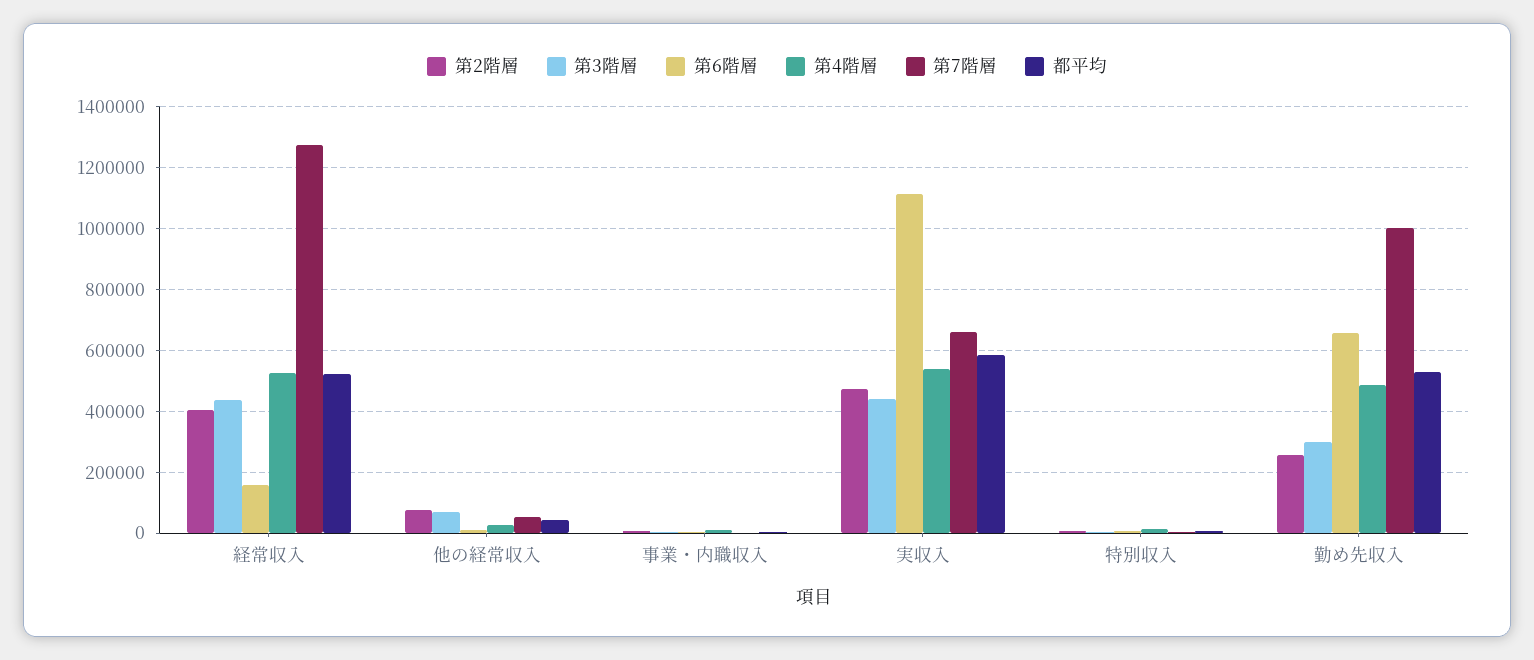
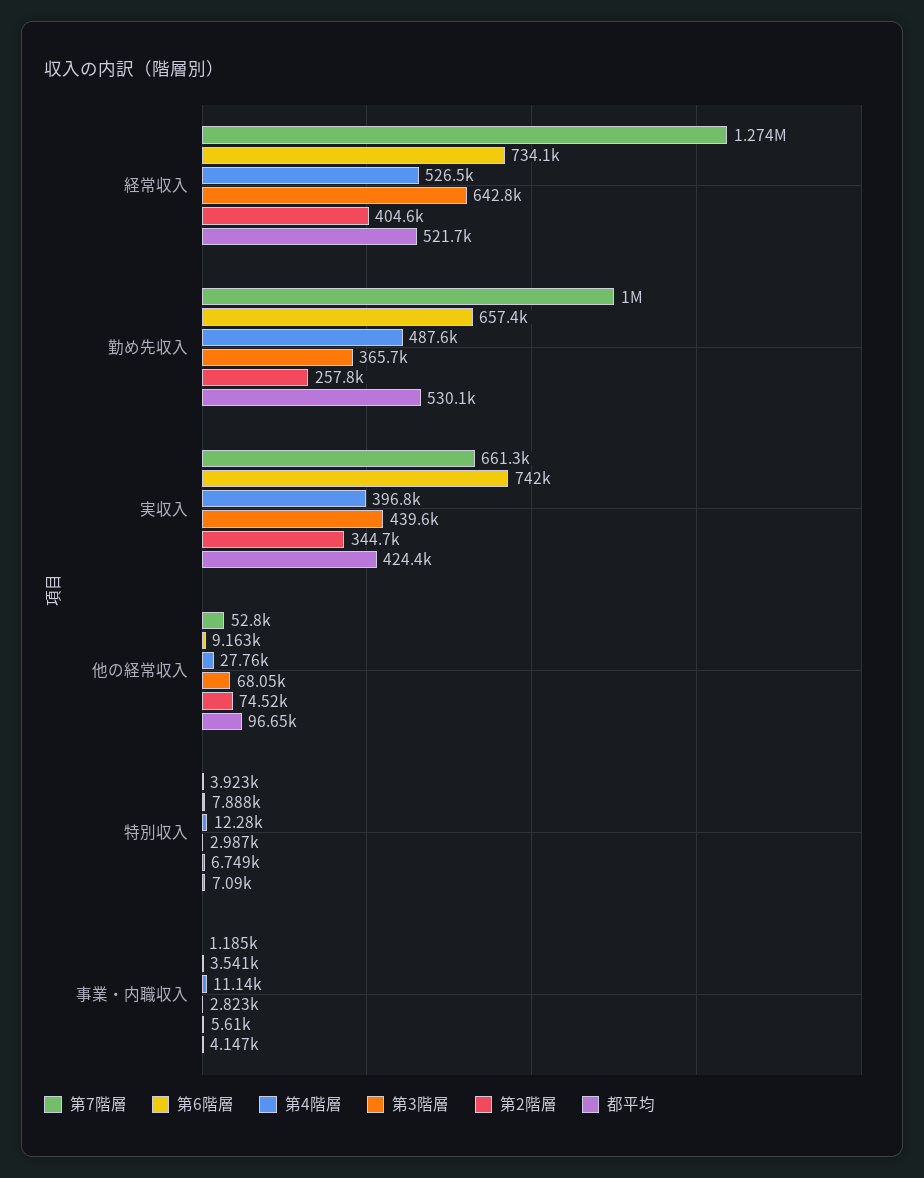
第3階層, 経常収入: 440000 -> 642800
第6階層, 経常収入: 160000 -> 734100
都平均, 他の経常収入: 40000 -> 96650
第2階層, 実収入: 480000 -> 344700
第6階層, 実収入: 1120000 -> 742000
第4階層, 実収入: 540000 -> 396800
都平均, 実収入: 580000 -> 424400
第3階層, 勤め先収入: 300000 -> 365700

